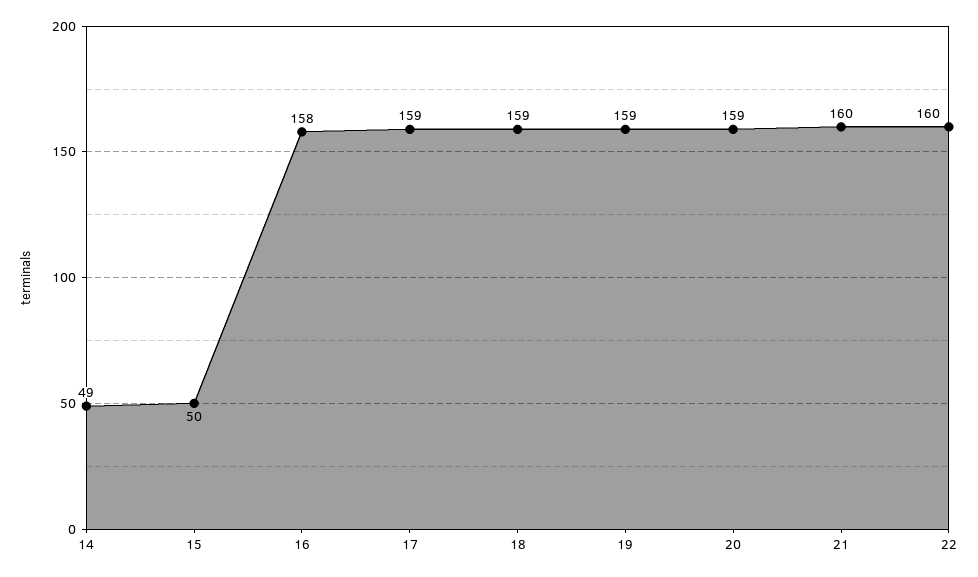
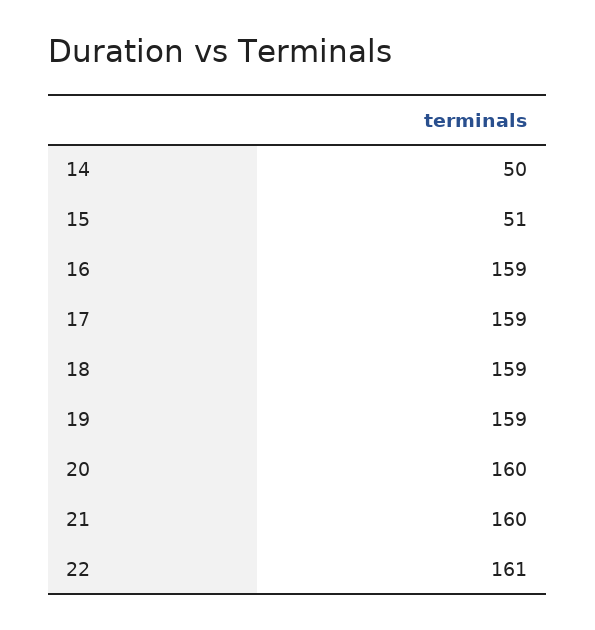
14: 49 -> 50
15: 50 -> 51
16: 158 -> 159
20: 159 -> 160
22: 160 -> 161

